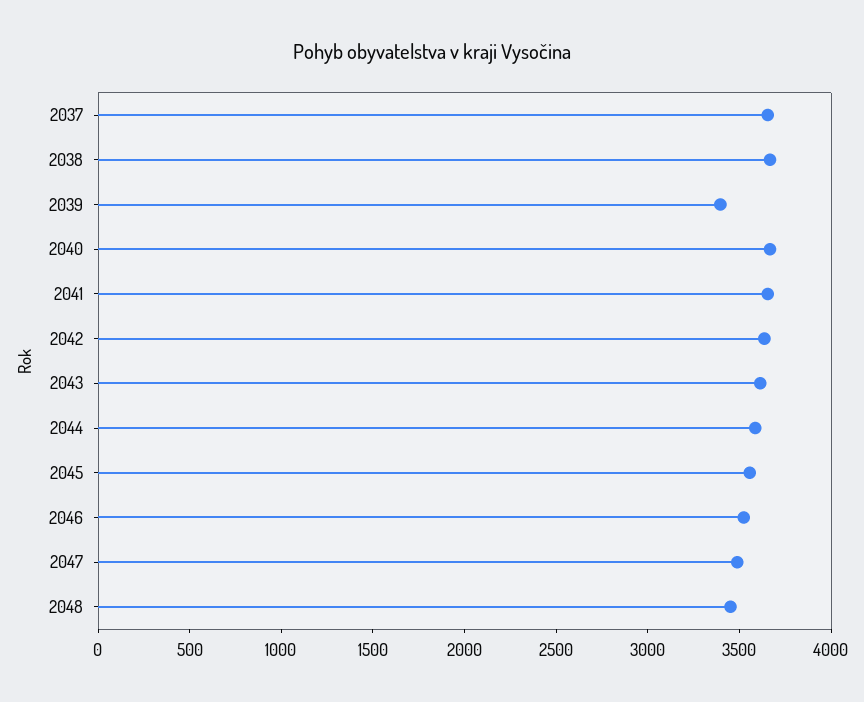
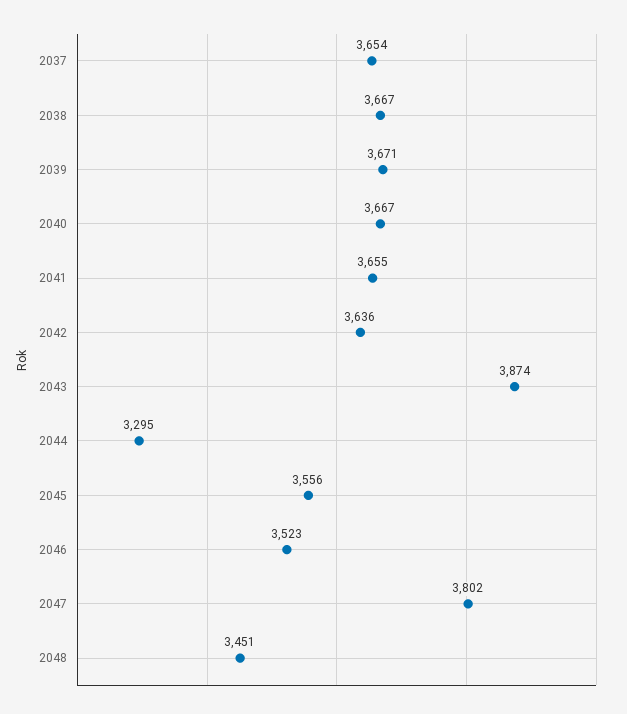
2039: 3400 -> 3671
2043: 3600 -> 3874
2044: 3600 -> 3295
2047: 3500 -> 3802

